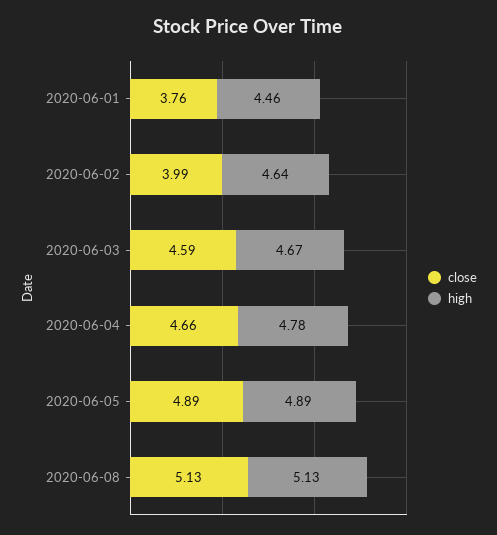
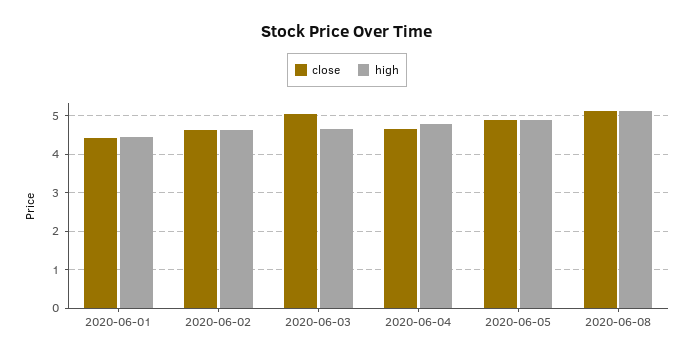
close, 2020-06-01: 3.76 -> 4.4
close, 2020-06-02: 3.99 -> 4.6
close, 2020-06-03: 4.59 -> 5

